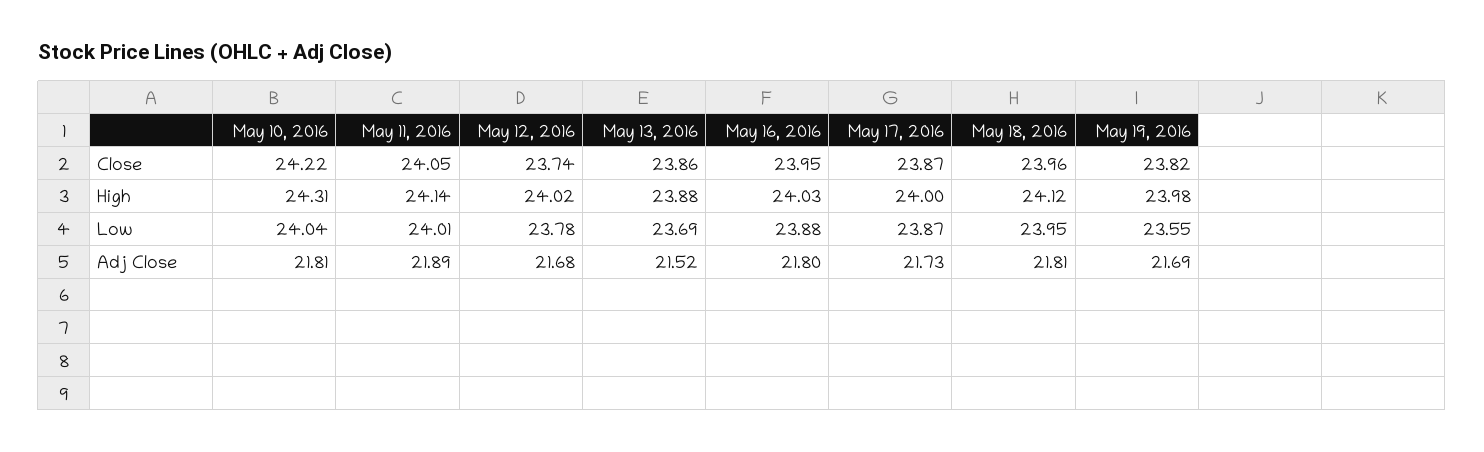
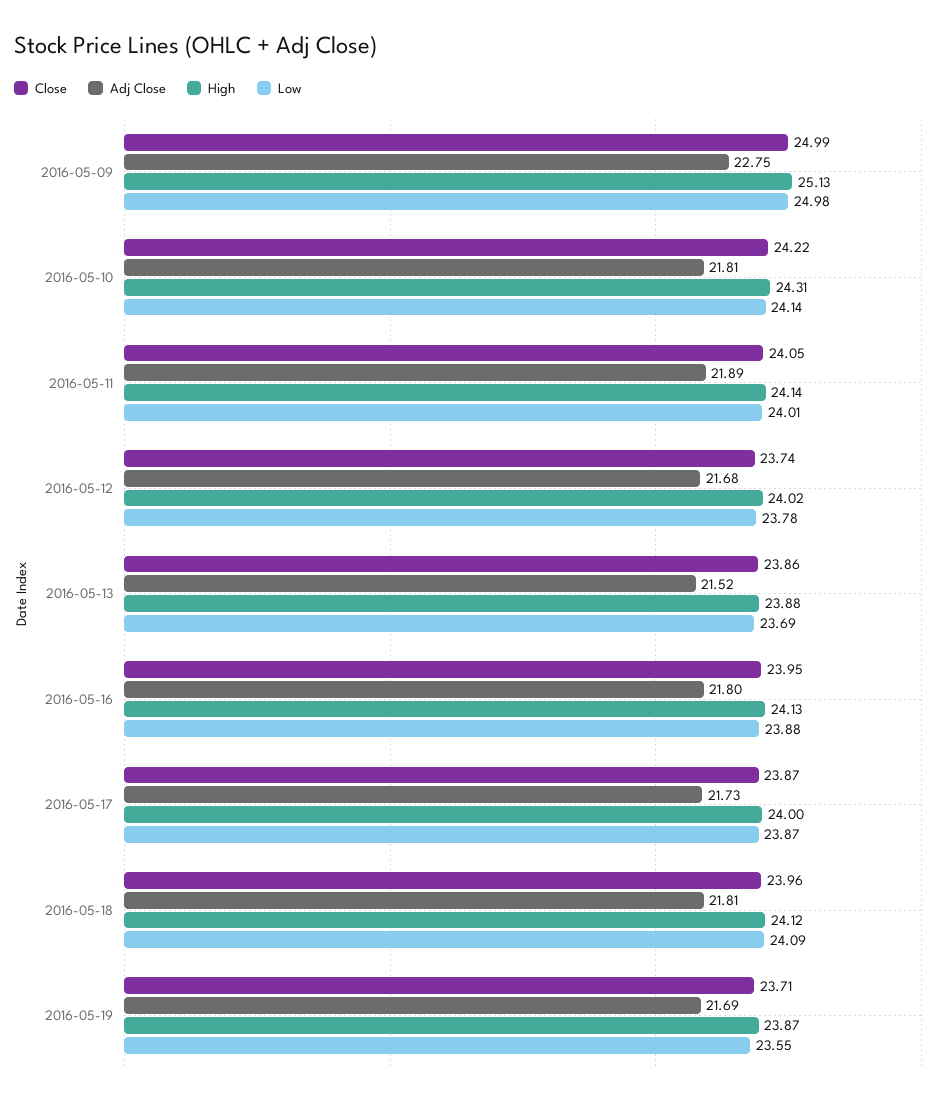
Close, May 19, 2016: 23.82 -> 23.71
High, May 16, 2016: 24.03 -> 24.13
High, May 19, 2016: 23.98 -> 23.87
Low, May 10, 2016: 24.04 -> 24.14
Low, May 18, 2016: 23.95 -> 24.09
Close, 2016-05-09: none -> 24.99
Adj Close, 2016-05-09: none -> 22.75
High, 2016-05-09: none -> 25.13
Low, 2016-05-09: none -> 24.98

